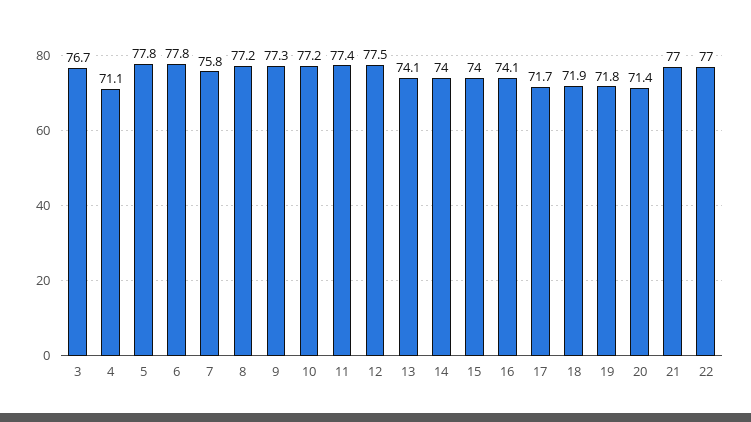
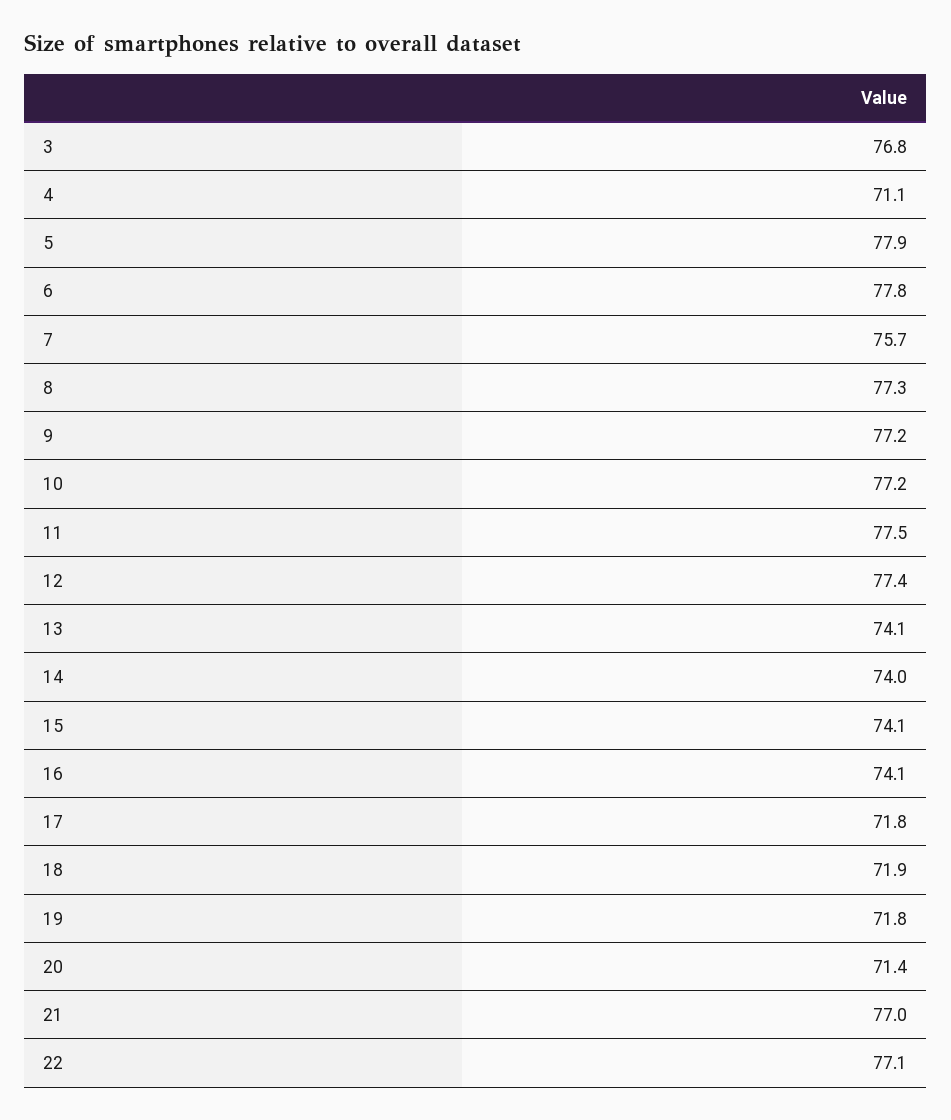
3: 76.7 -> 76.8
5: 77.8 -> 77.9
7: 75.8 -> 75.7
8: 77.2 -> 77.3
9: 77.3 -> 77.2
11: 77.4 -> 77.5
12: 77.5 -> 77.4
15: 74 -> 74.1
17: 71.7 -> 71.8
22: 77 -> 77.1

